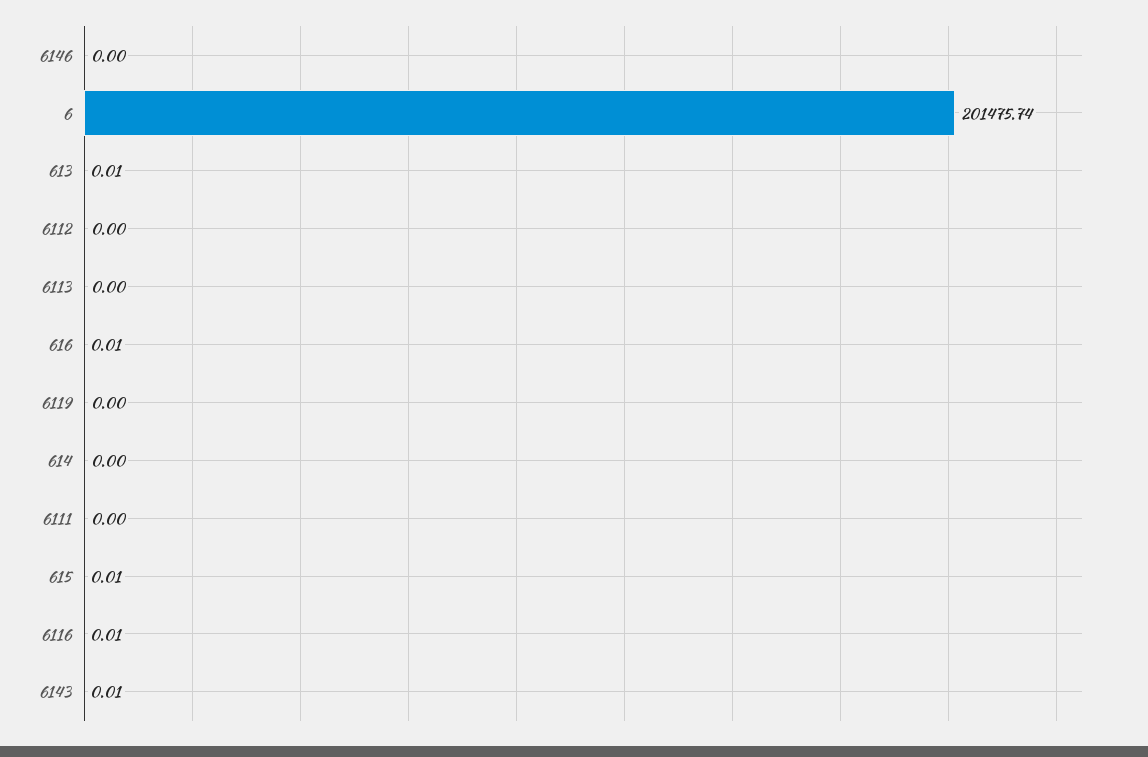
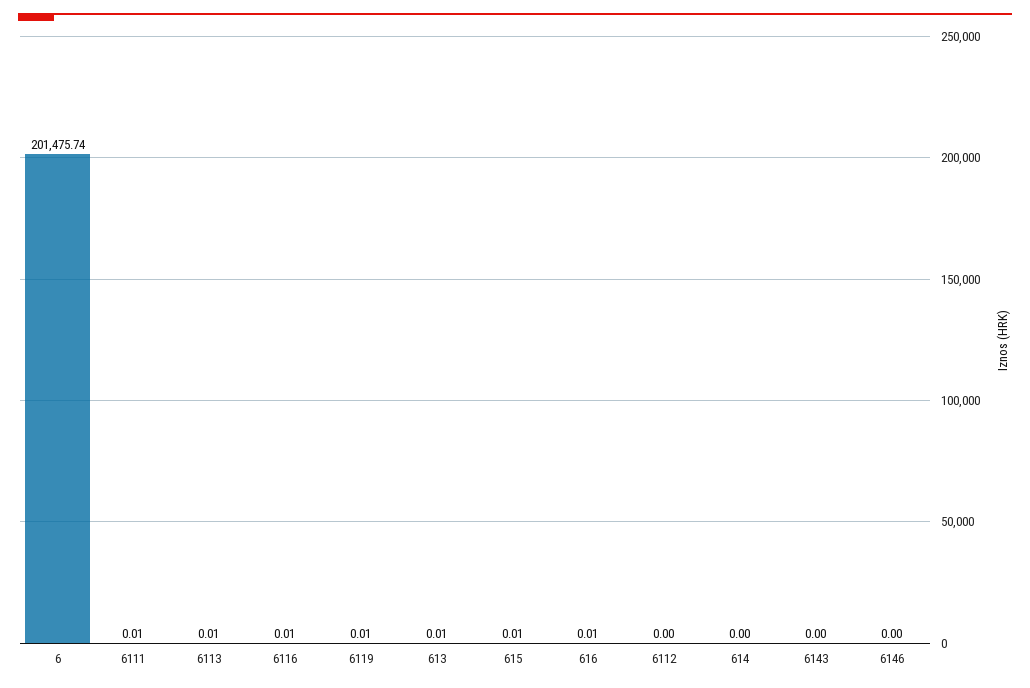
6113: 0 -> 0.01
6119: 0 -> 0.01
6111: 0 -> 0.01
6143: 0.01 -> 0

